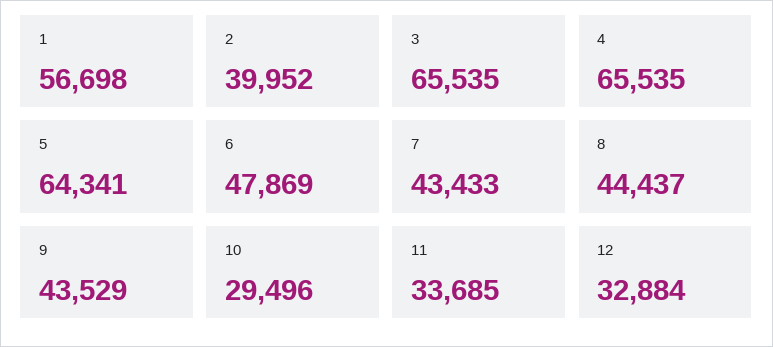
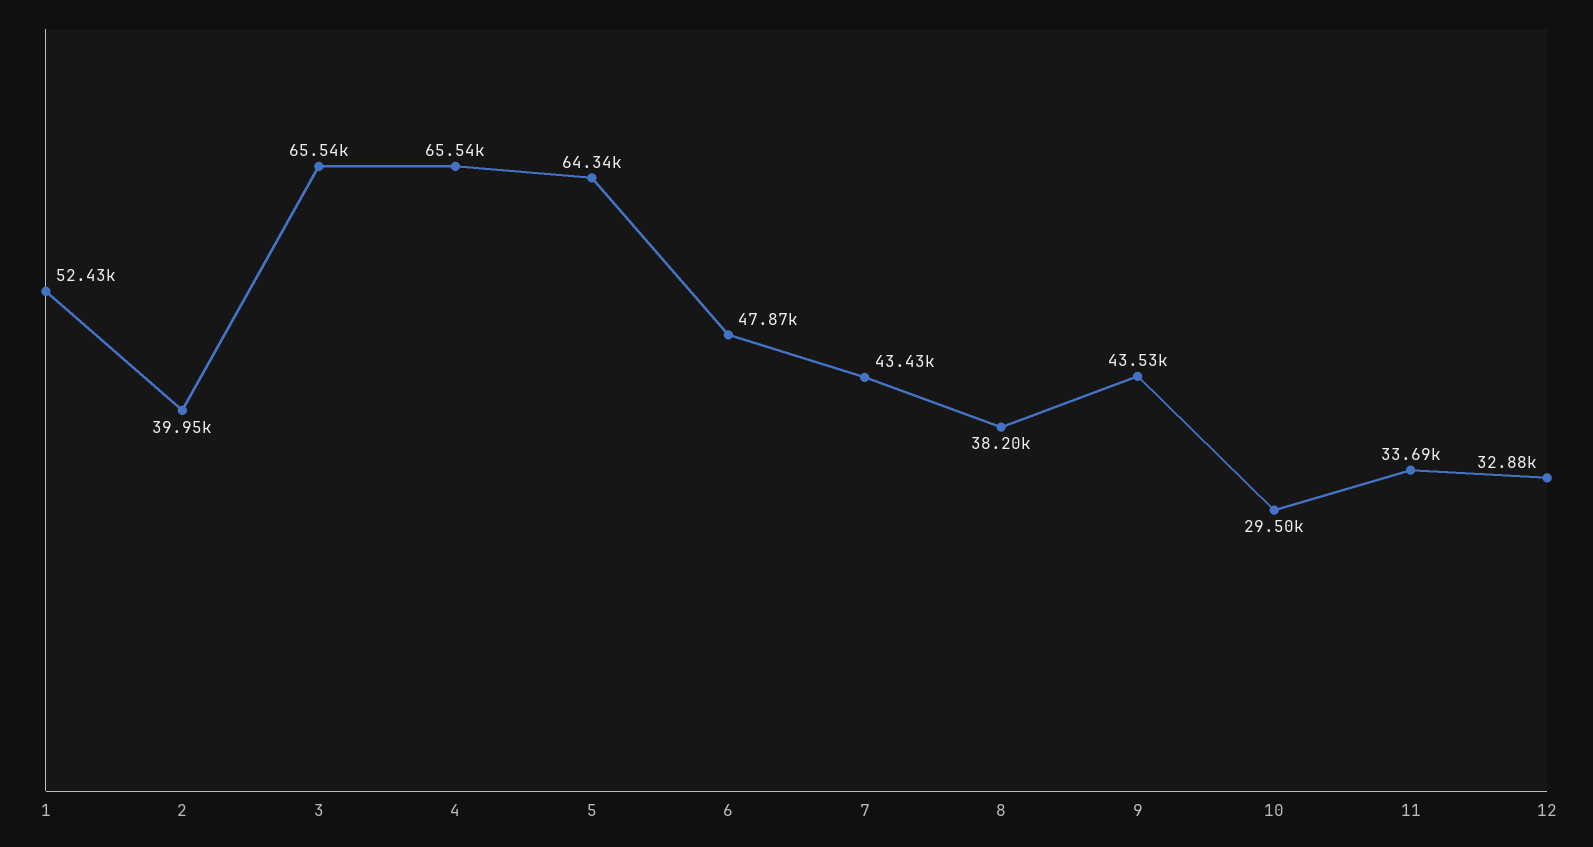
1: 56698 -> 52430
8: 44437 -> 38200

